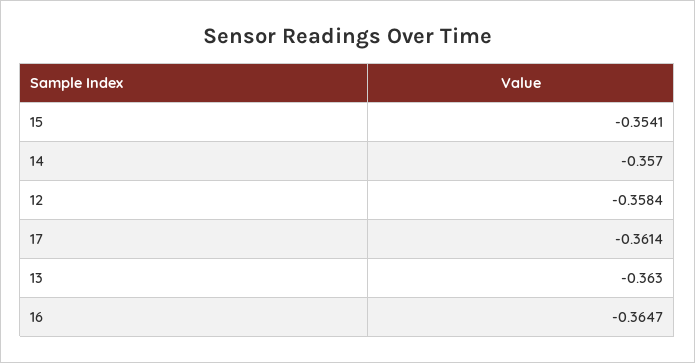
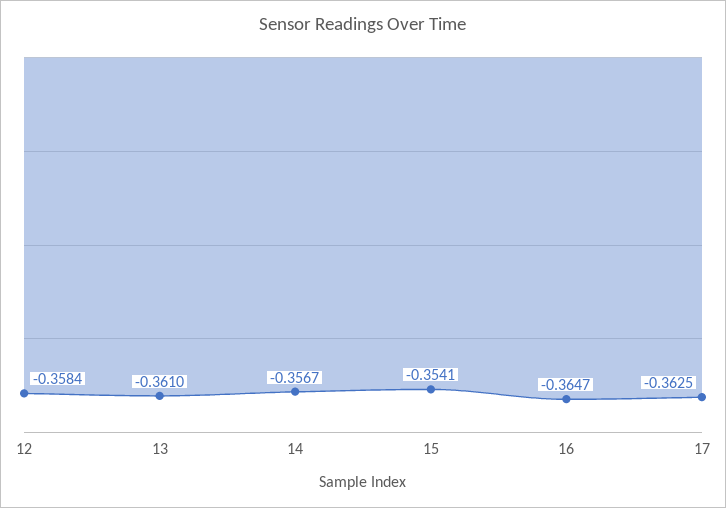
14: -0.357 -> -0.3567
17: -0.3614 -> -0.3625
13: -0.363 -> -0.361

